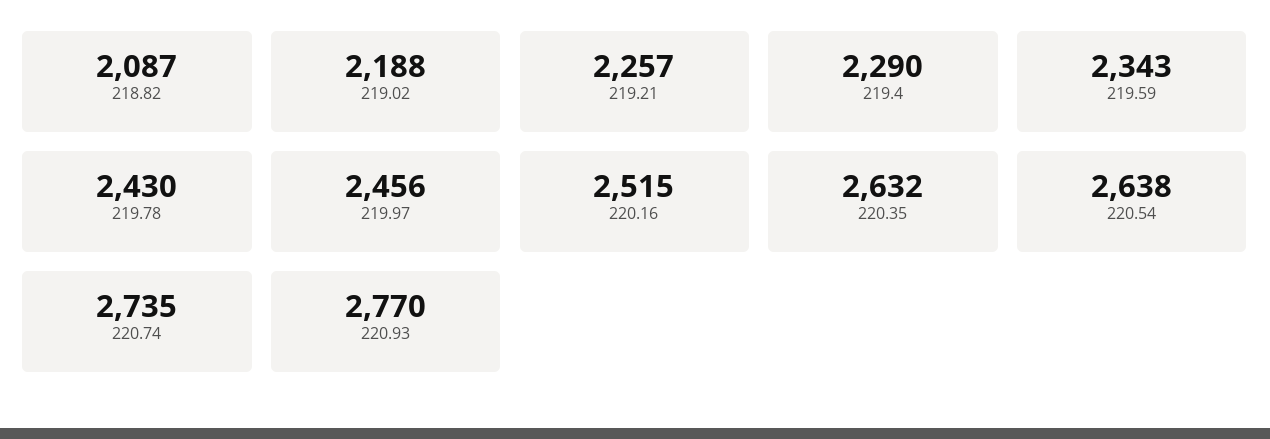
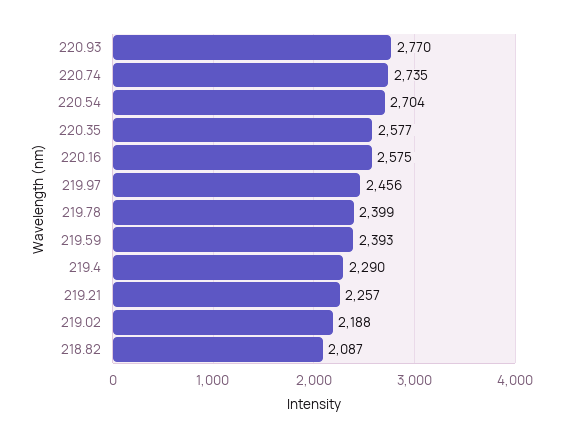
219.59: 2343 -> 2393
219.78: 2430 -> 2399
220.16: 2515 -> 2575
220.35: 2632 -> 2577
220.54: 2638 -> 2704

